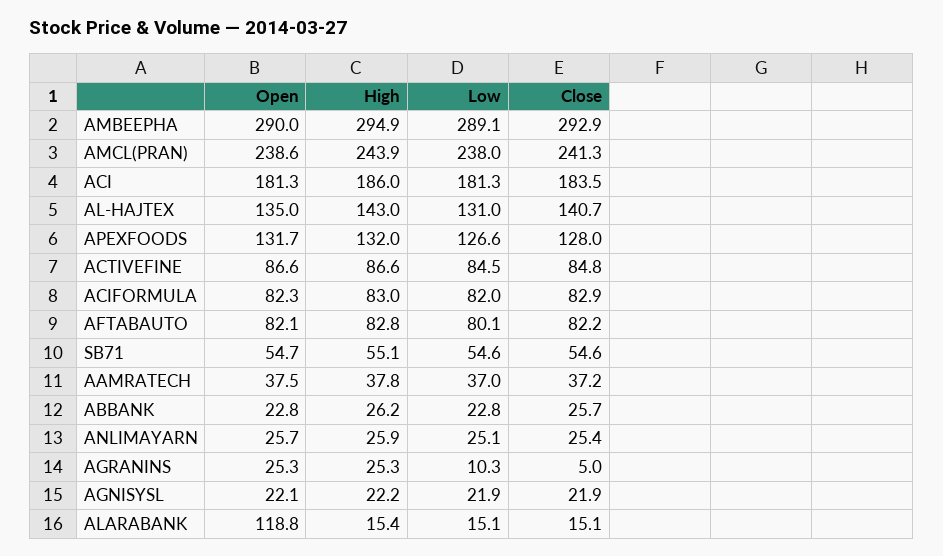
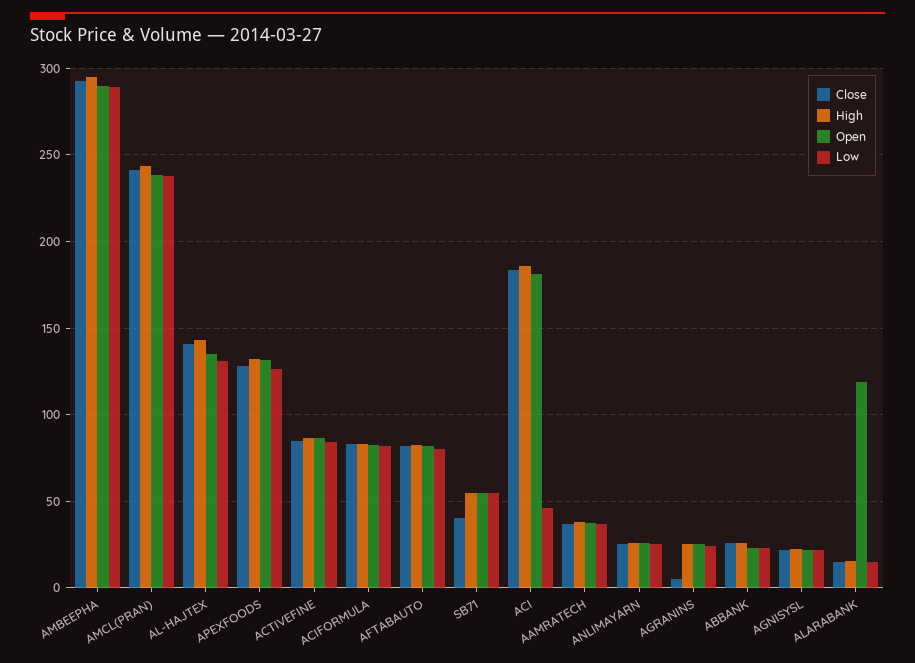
Low, ACI: 181.3 -> 45
Close, SB71: 54.6 -> 40
Low, AGRANINS: 10.3 -> 25

